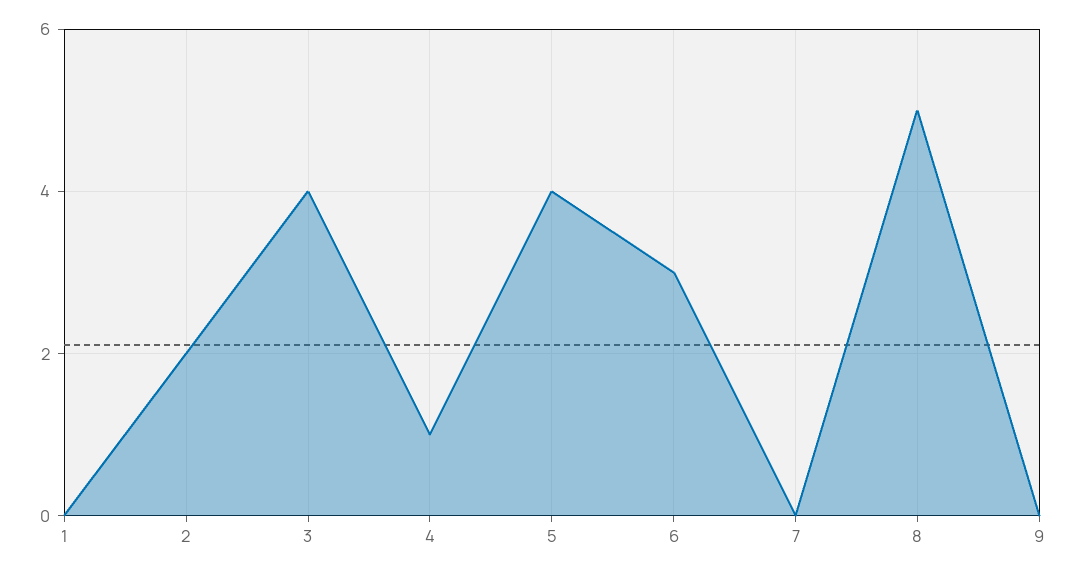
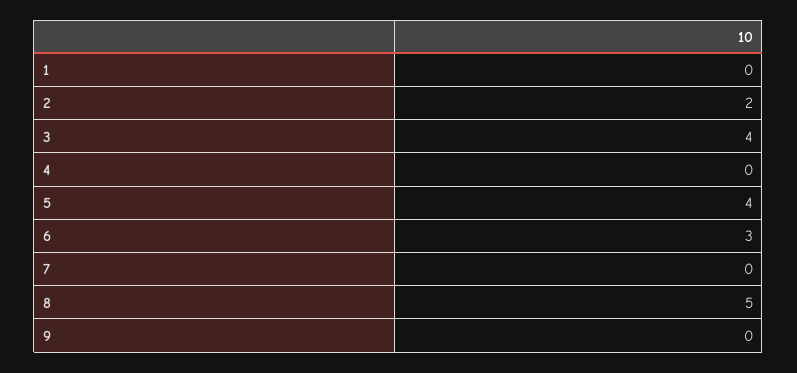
4: 1 -> 0

